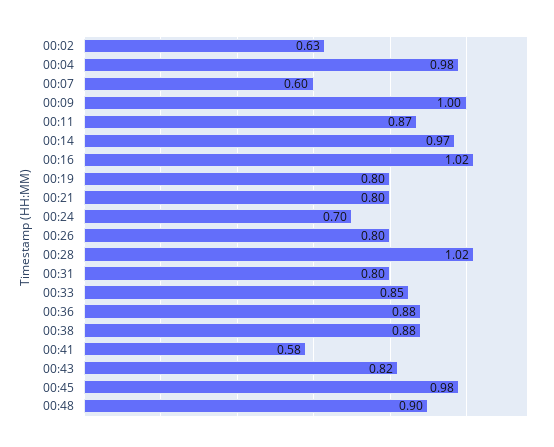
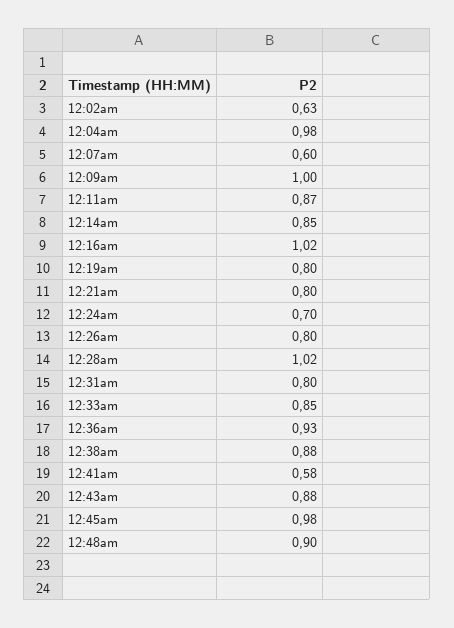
00:14: 0.97 -> 0.85
00:36: 0.88 -> 0.93
00:43: 0.82 -> 0.88

